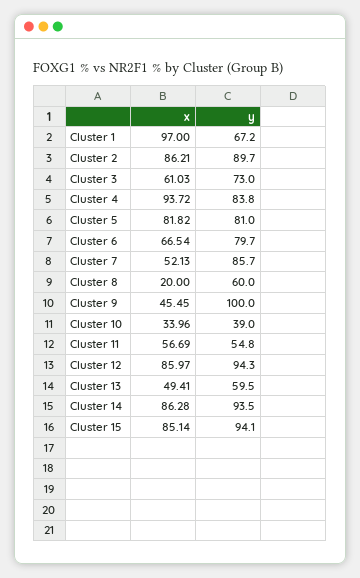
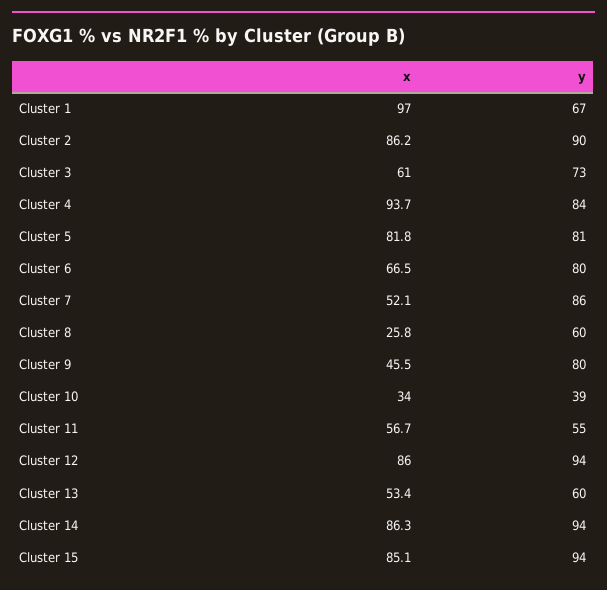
x, Cluster 8: 20 -> 25.8
y, Cluster 9: 100 -> 80
x, Cluster 13: 49.41 -> 53.4

